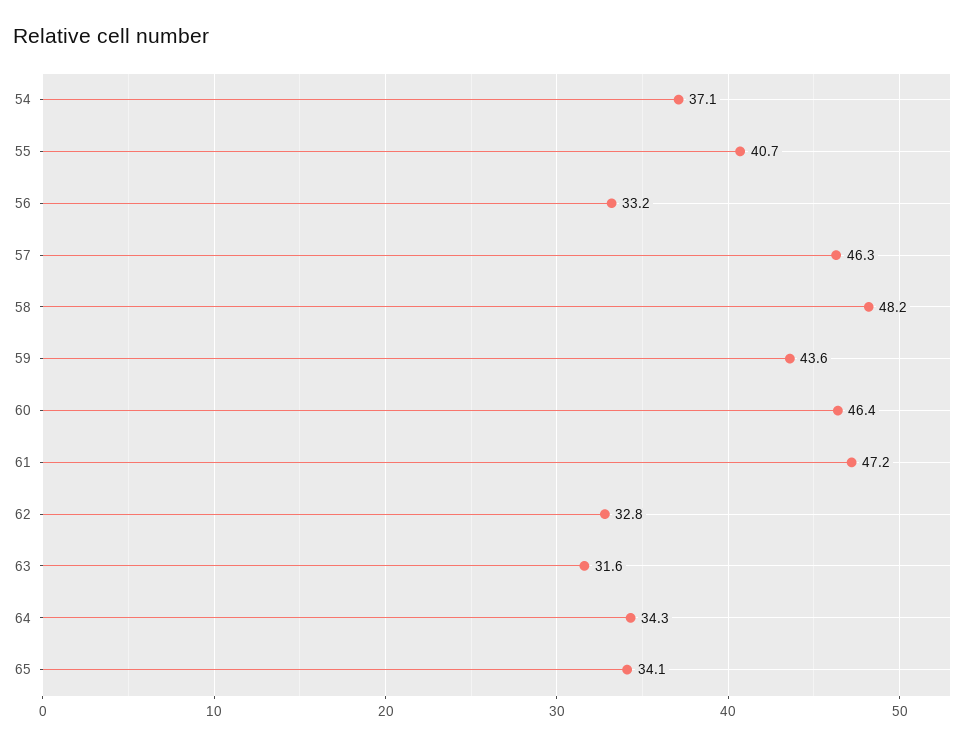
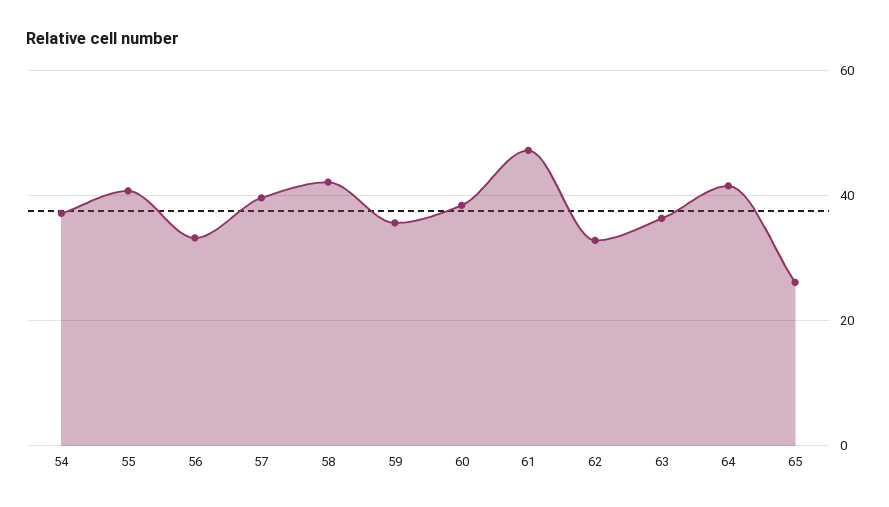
57: 46.3 -> 40
58: 48.2 -> 42
59: 43.6 -> 36
60: 46.4 -> 38
63: 31.6 -> 36
64: 34.3 -> 42
65: 34.1 -> 26

